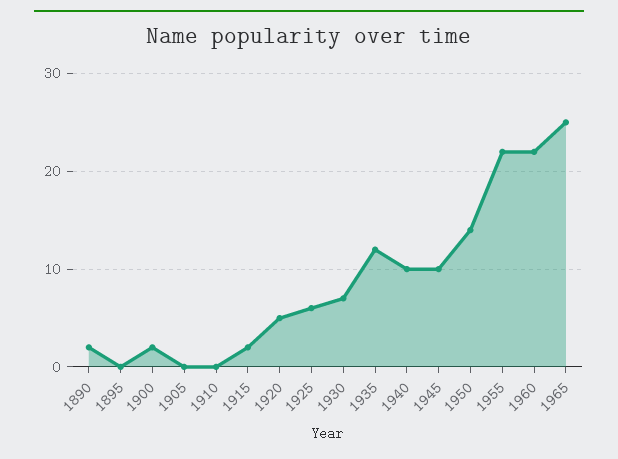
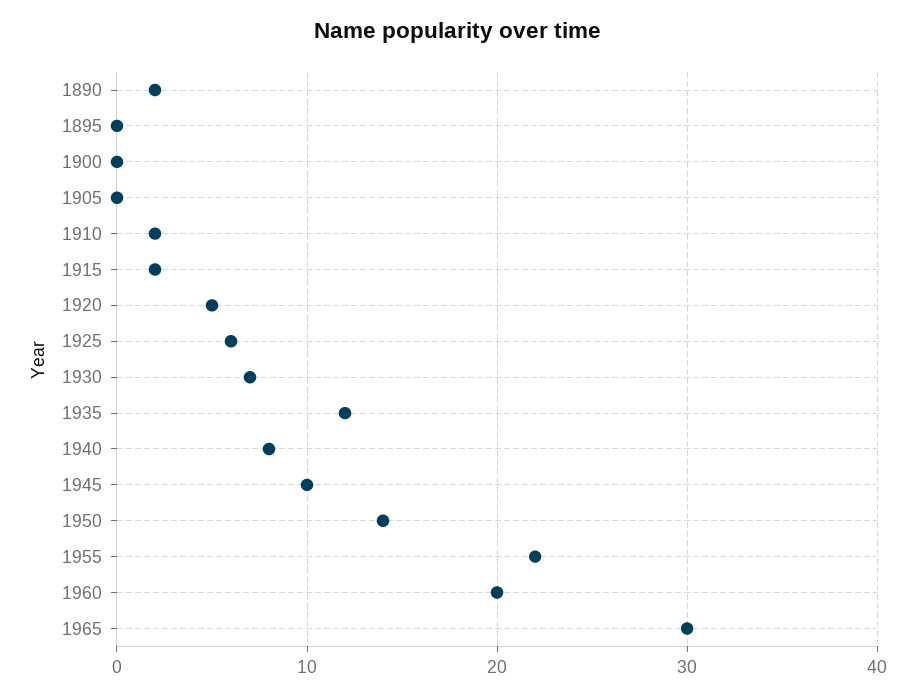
1900: 2 -> 0
1910: 0 -> 2
1940: 10 -> 8
1960: 22 -> 20
1965: 25 -> 30

